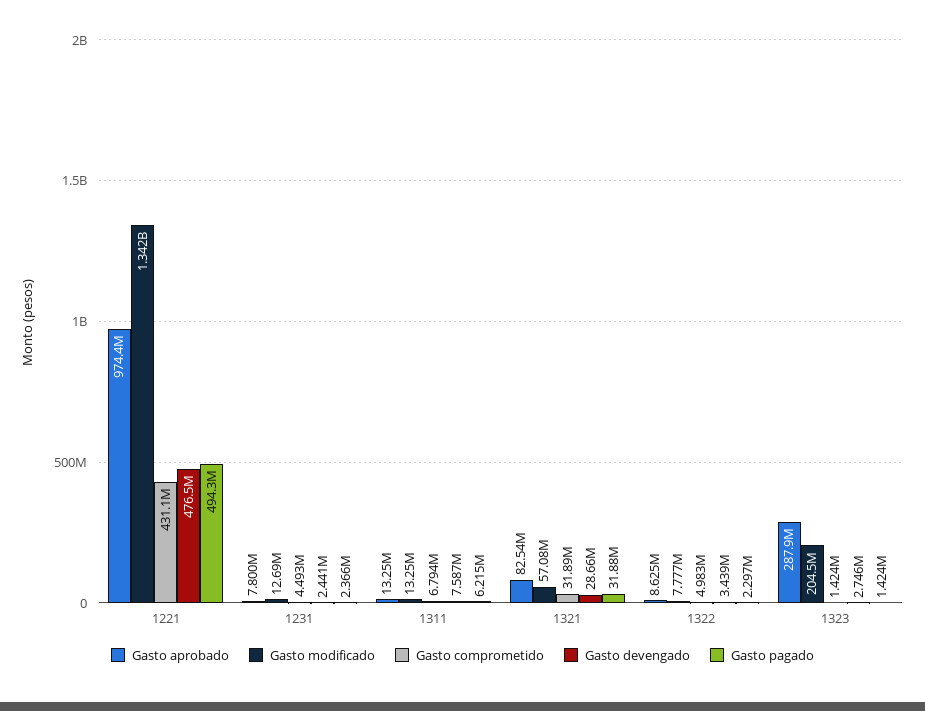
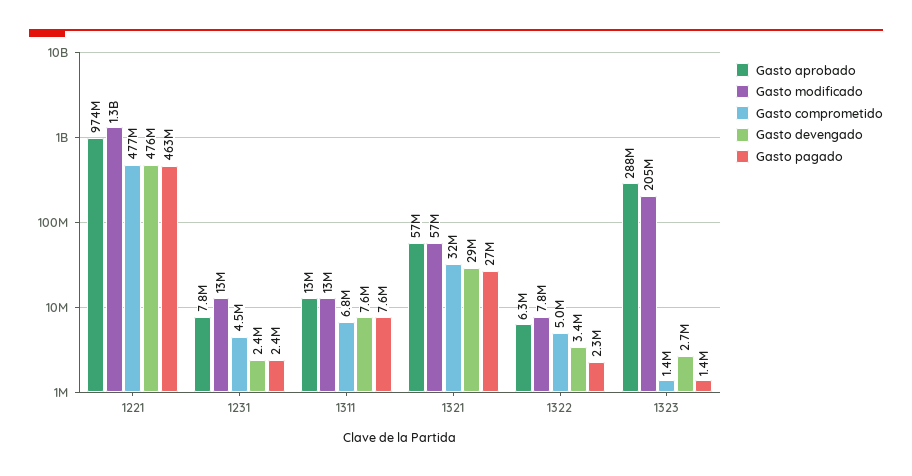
Gasto comprometido, 1221: 431100000 -> 477000000
Gasto pagado, 1221: 494300000 -> 463000000
Gasto pagado, 1311: 6215000 -> 7600000
Gasto aprobado, 1321: 82540000 -> 57000000
Gasto pagado, 1321: 31880000 -> 27000000
Gasto aprobado, 1322: 8625000 -> 6300000

